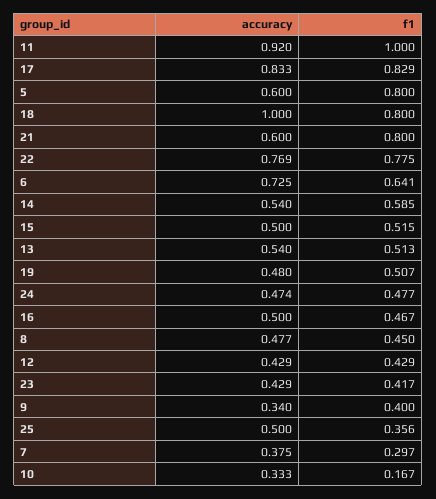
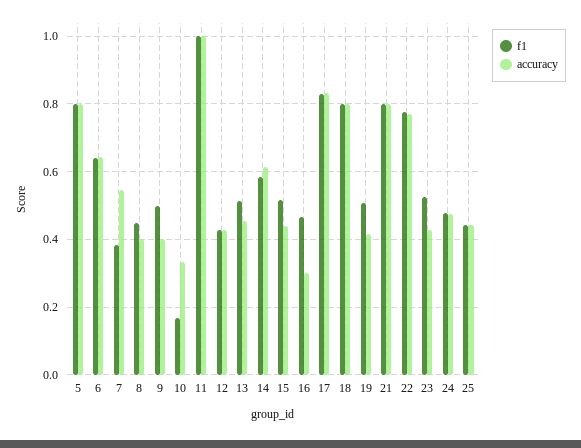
accuracy, 11: 0.92 -> 1
accuracy, 5: 0.6 -> 0.8
accuracy, 18: 1 -> 0.8
accuracy, 21: 0.6 -> 0.8
accuracy, 6: 0.725 -> 0.64
accuracy, 14: 0.54 -> 0.62
accuracy, 15: 0.5 -> 0.44
accuracy, 13: 0.54 -> 0.46
accuracy, 19: 0.48 -> 0.42
accuracy, 16: 0.5 -> 0.3
accuracy, 8: 0.477 -> 0.4
f1, 23: 0.417 -> 0.52
accuracy, 9: 0.34 -> 0.4
f1, 9: 0.4 -> 0.5
accuracy, 25: 0.5 -> 0.44
f1, 25: 0.356 -> 0.44
accuracy, 7: 0.375 -> 0.54
f1, 7: 0.297 -> 0.38

